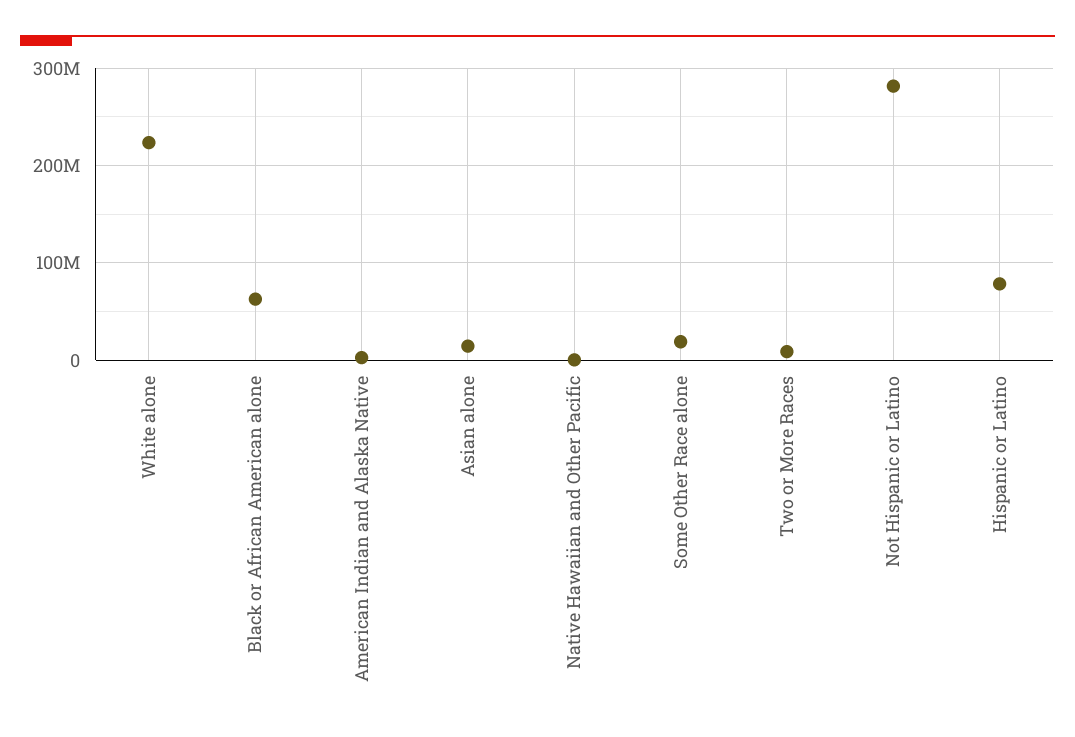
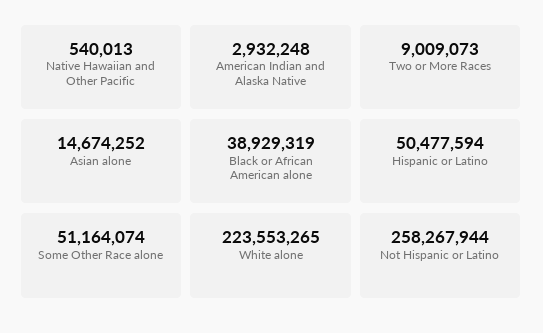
Black or African American alone: 60000000 -> 38929319
Some Other Race alone: 20000000 -> 51164074
Not Hispanic or Latino: 280000000 -> 258267944
Hispanic or Latino: 80000000 -> 50477594

